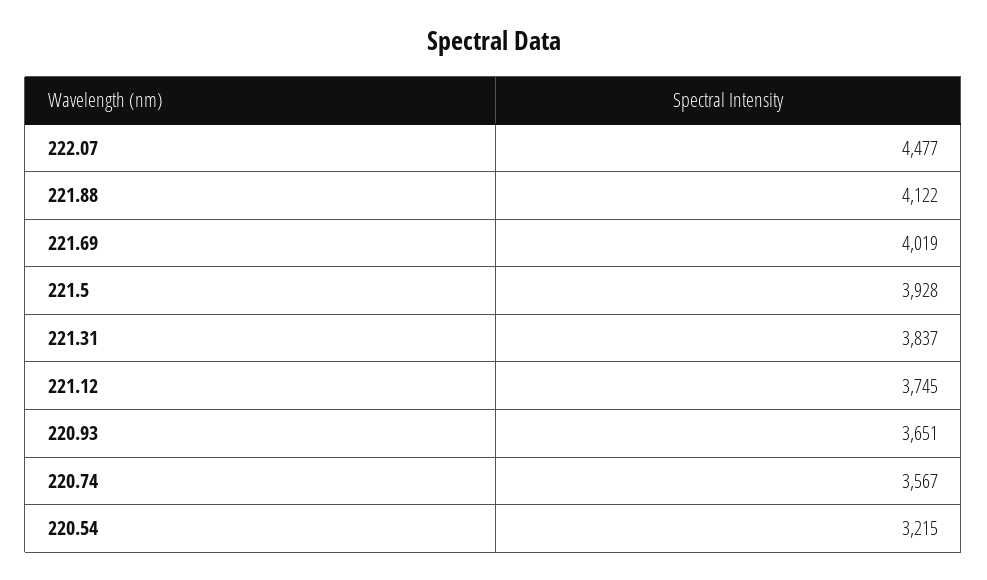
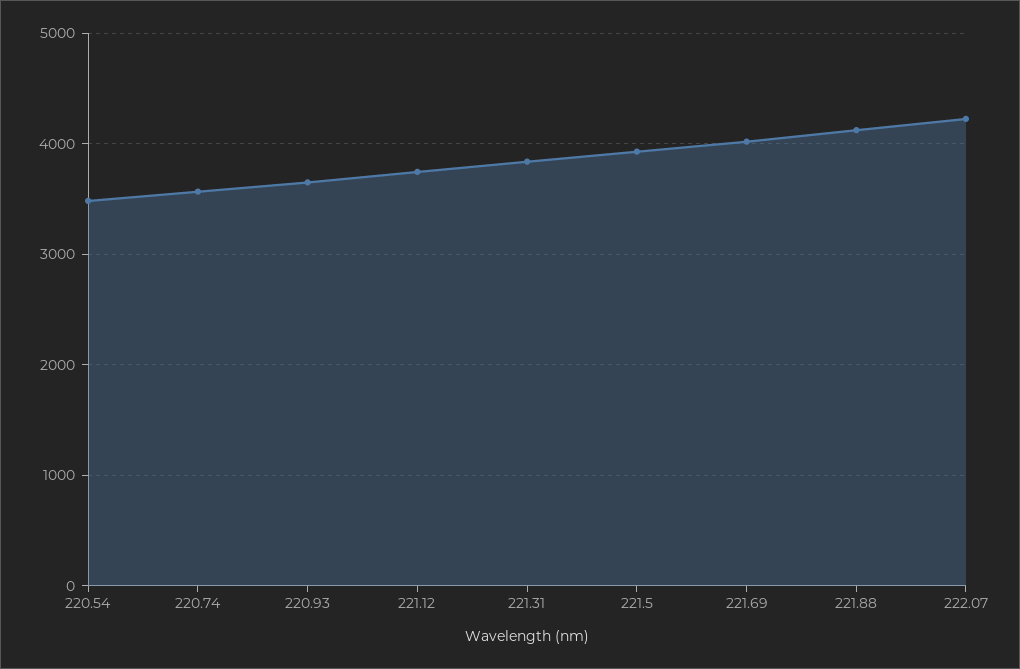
222.07: 4477 -> 4200
220.54: 3215 -> 3500

